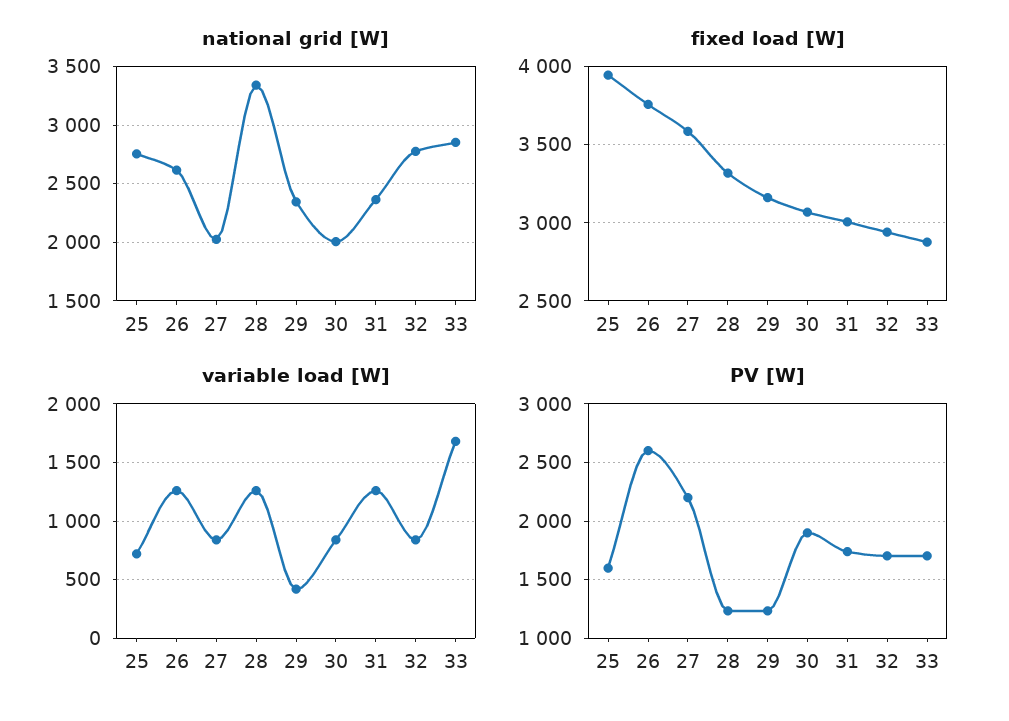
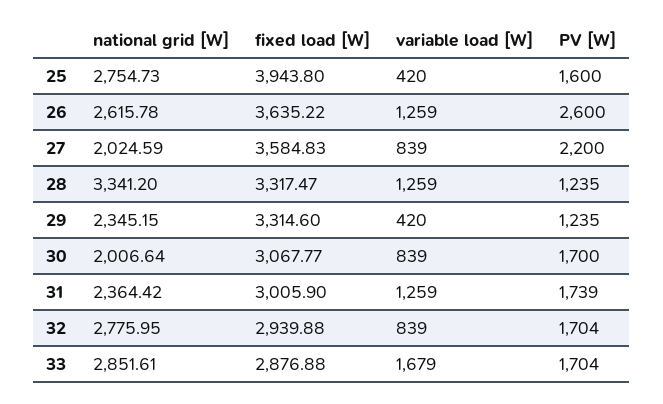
fixed load [W], 26: 3750 -> 3635.22
fixed load [W], 29: 3150 -> 3314.6
variable load [W], 25: 700 -> 420
PV [W], 30: 1900 -> 1700

